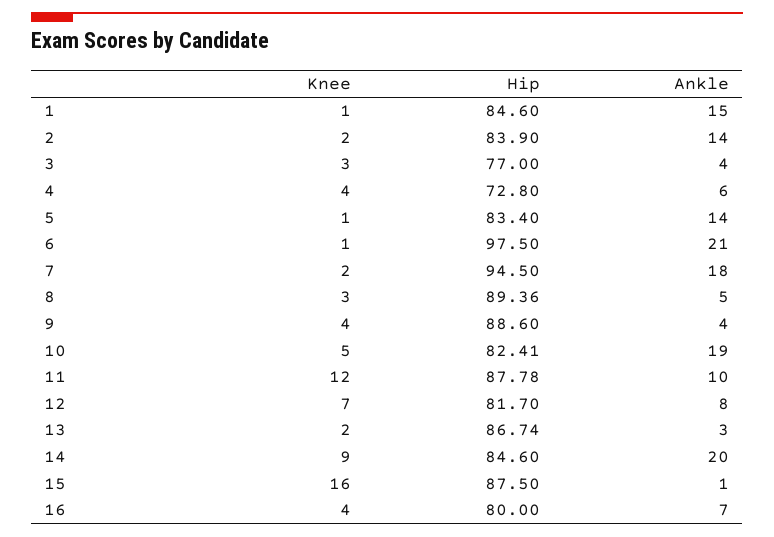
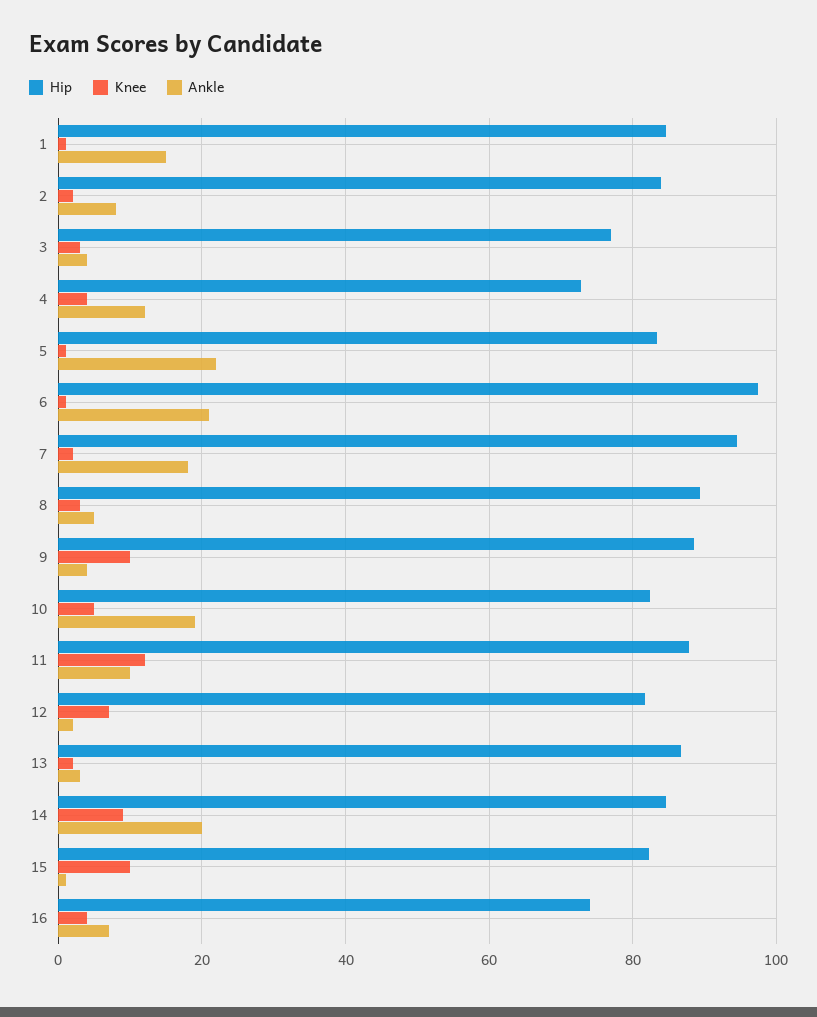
Ankle, 2: 14 -> 8
Ankle, 4: 6 -> 12
Ankle, 5: 14 -> 22
Knee, 9: 4 -> 10
Ankle, 12: 8 -> 2
Knee, 15: 16 -> 10
Hip, 15: 87.5 -> 82
Hip, 16: 80 -> 74

